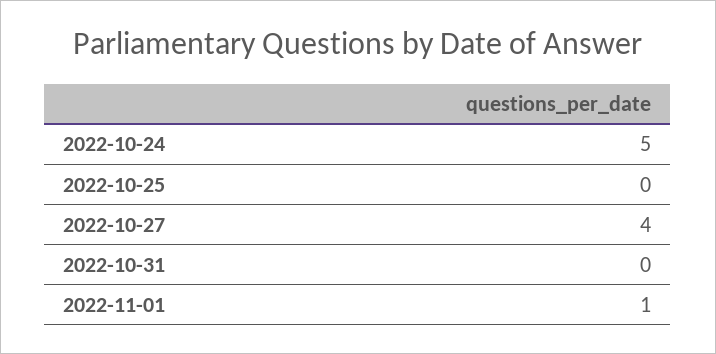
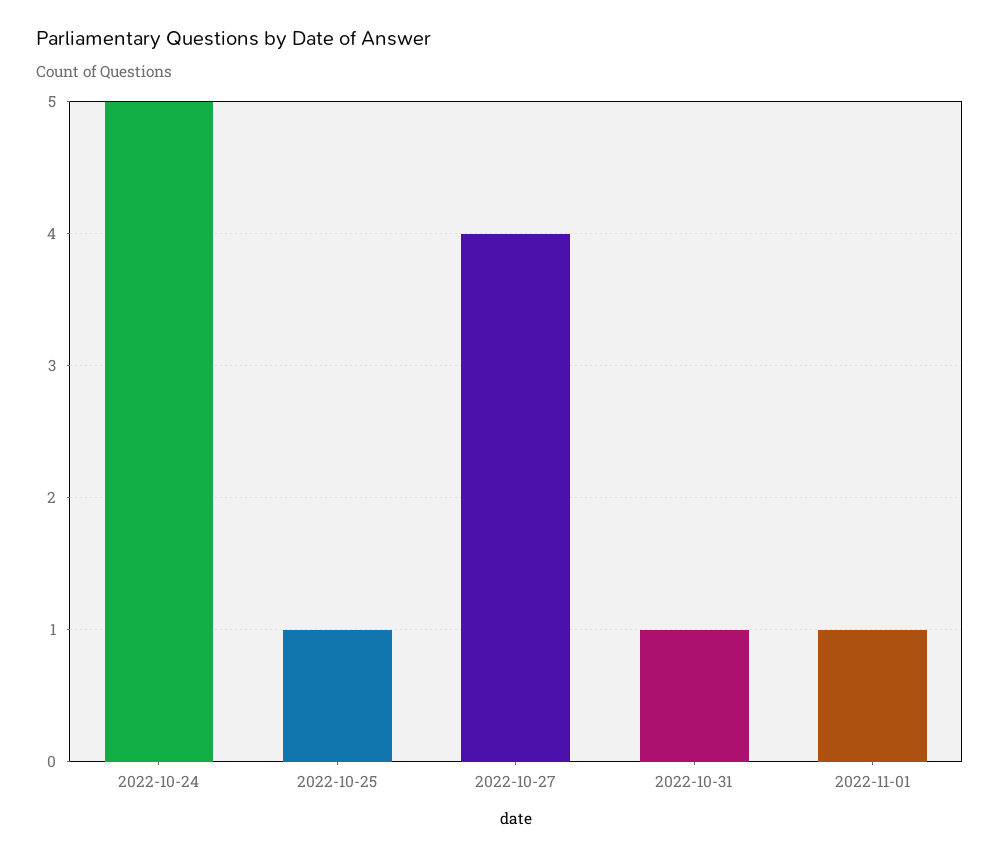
2022-10-25: 0 -> 1
2022-10-31: 0 -> 1

